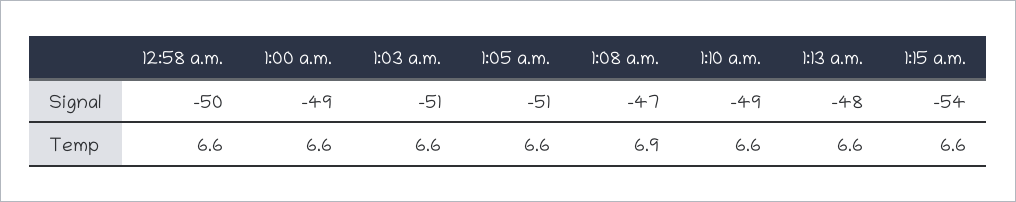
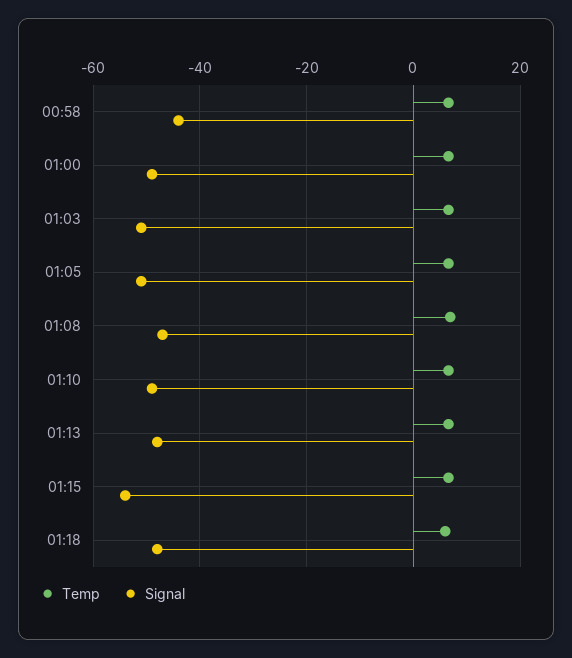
Signal, 12:58 a.m.: -50 -> -44
Temp, 01:18: none -> 6
Signal, 01:18: none -> -48

